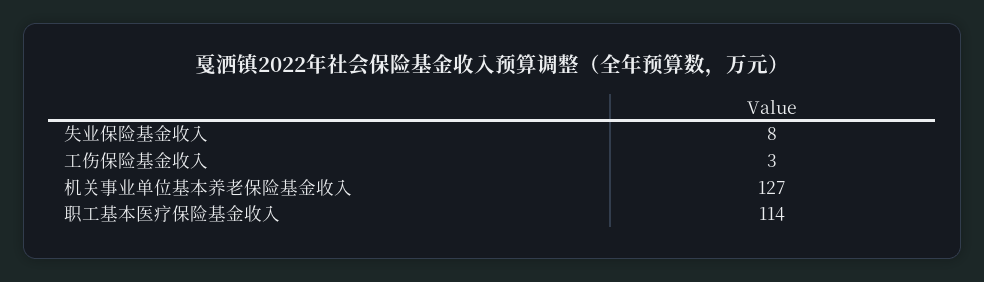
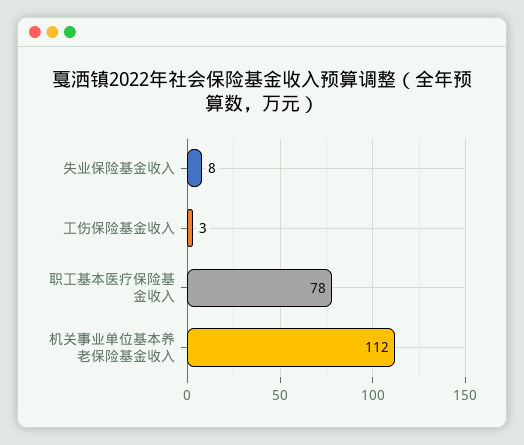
机关事业单位基本养老保险基金收入: 127 -> 112
职工基本医疗保险基金收入: 114 -> 78

